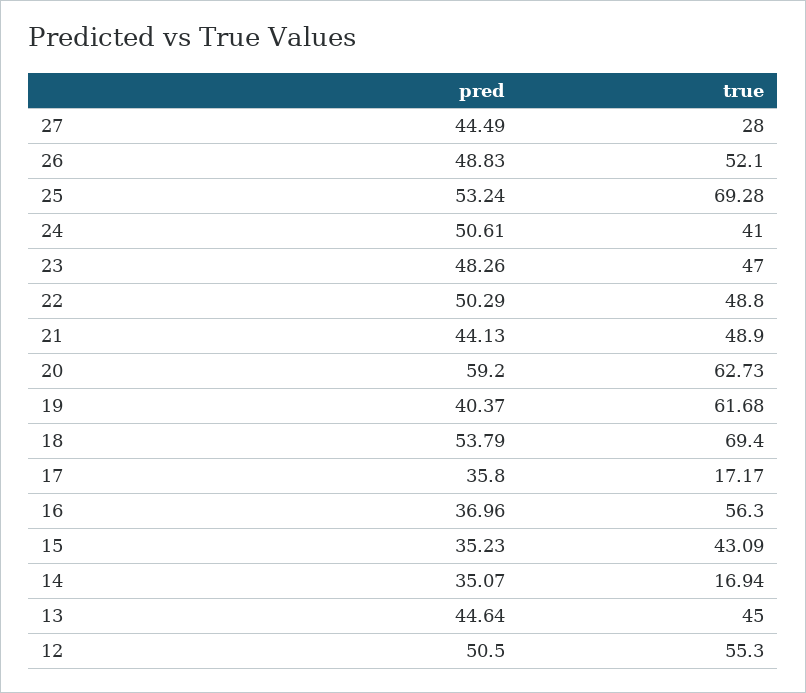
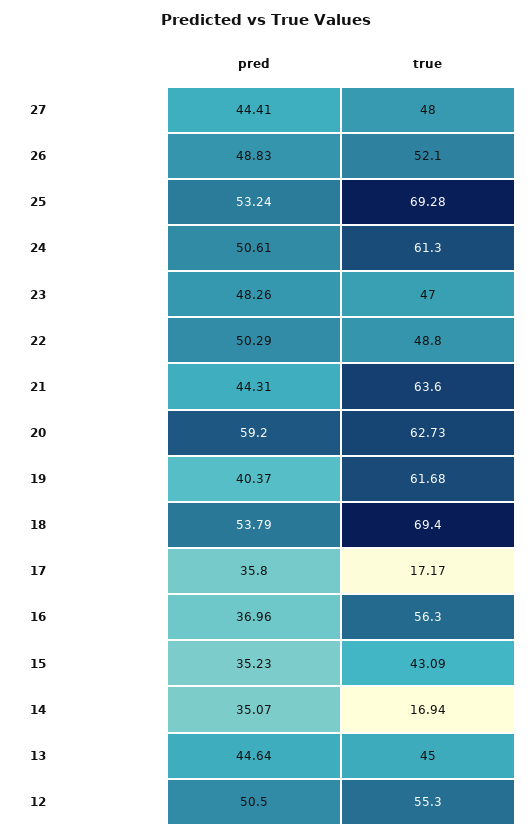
pred, 27: 44.49 -> 44.41
true, 27: 28 -> 48
true, 24: 41 -> 61.3
pred, 21: 44.13 -> 44.31
true, 21: 48.9 -> 63.6

